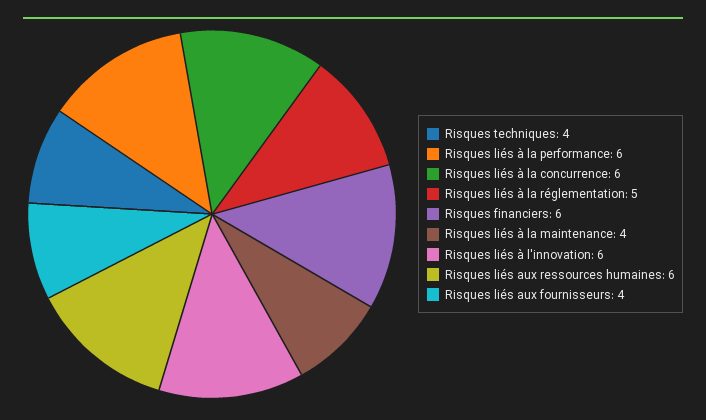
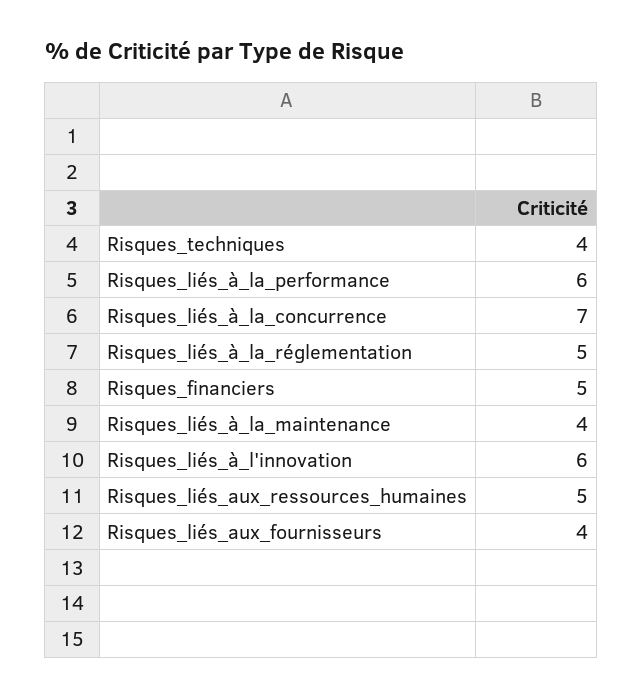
Risques liés à la concurrence: 6 -> 7
Risques financiers: 6 -> 5
Risques liés aux ressources humaines: 6 -> 5

